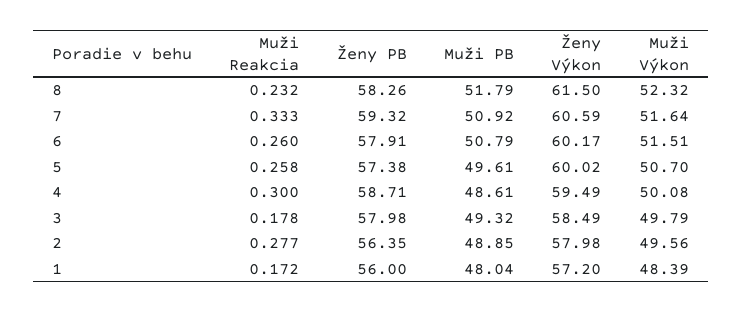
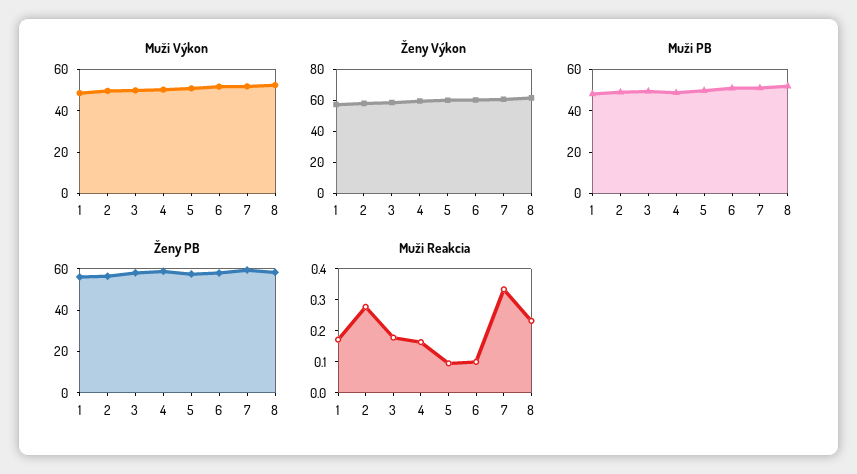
Muži Reakcia, 6: 0.26 -> 0.1
Muži Reakcia, 5: 0.258 -> 0.1
Muži Reakcia, 4: 0.3 -> 0.15

